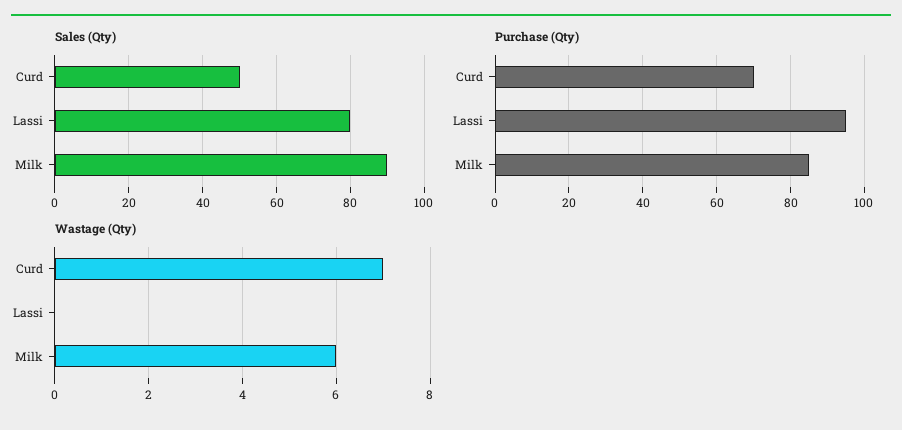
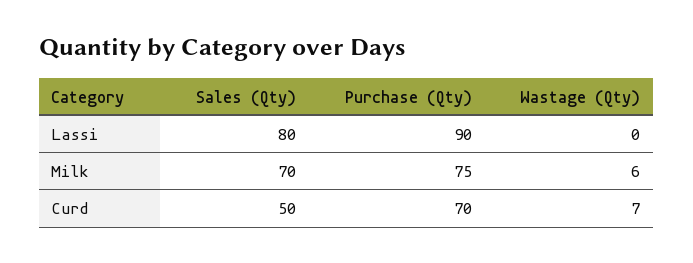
Sales (Qty), Milk: 90 -> 70
Purchase (Qty), Lassi: 95 -> 90
Purchase (Qty), Milk: 85 -> 75

